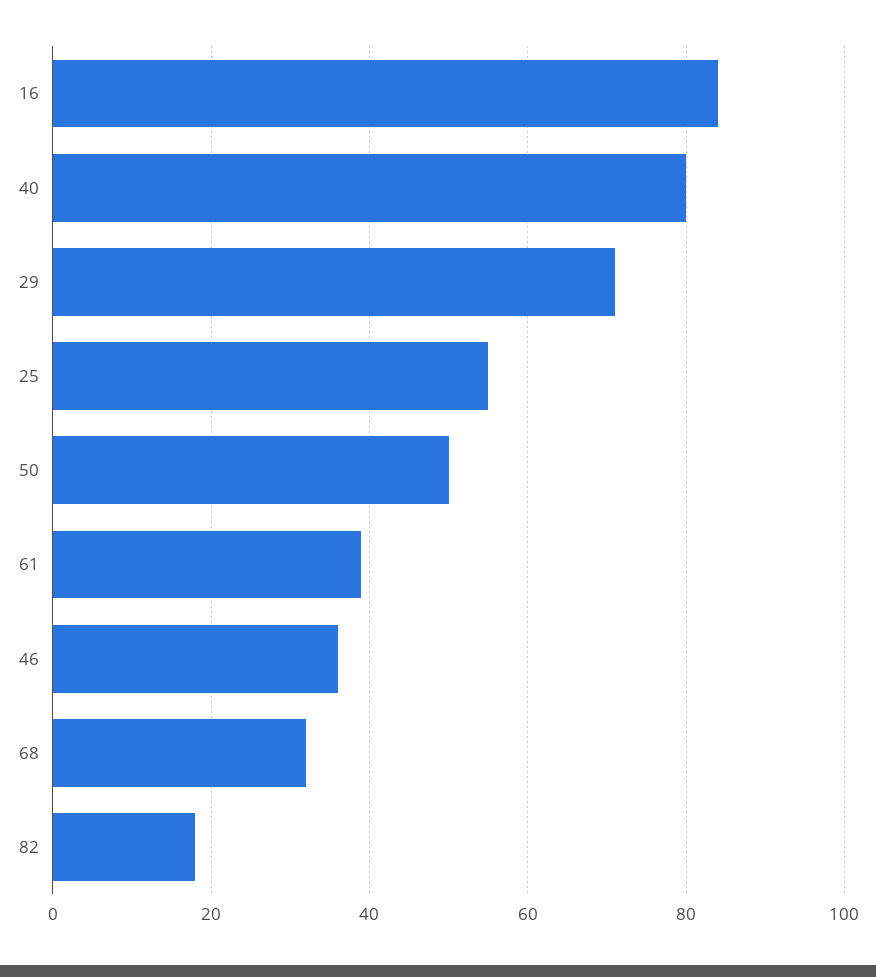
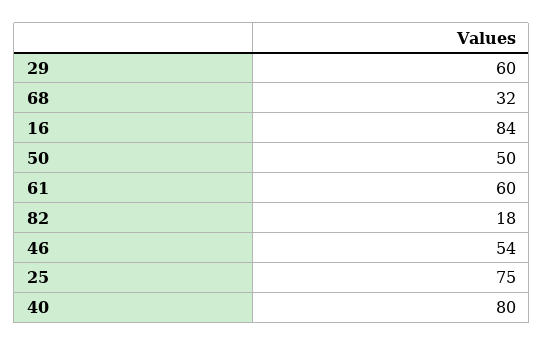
29: 70 -> 60
25: 55 -> 75
61: 40 -> 60
46: 35 -> 54

